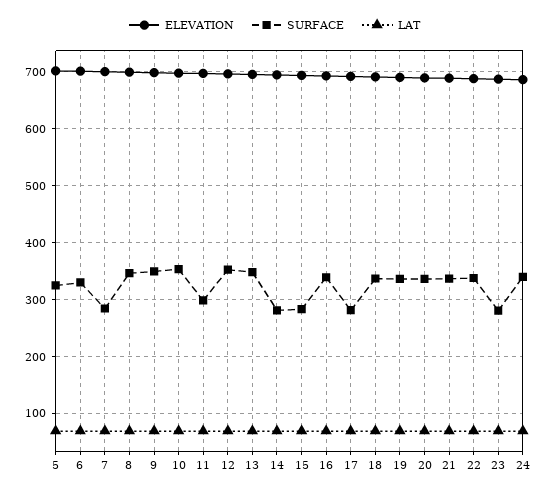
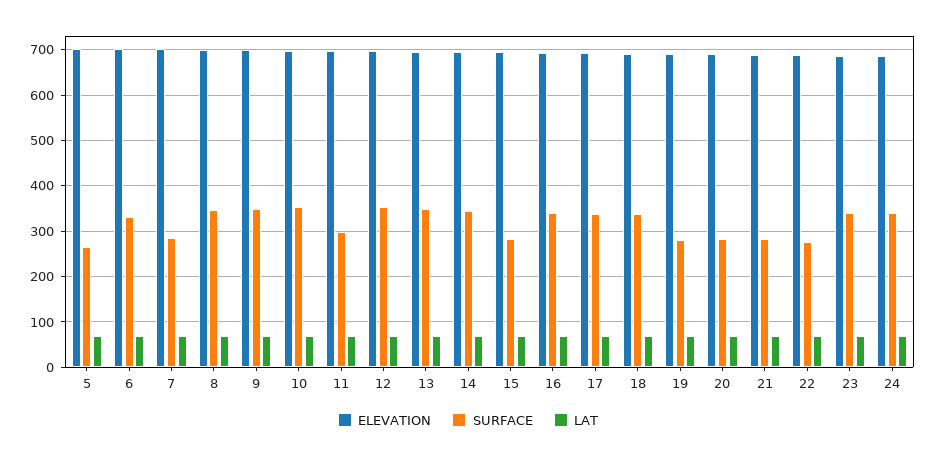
SURFACE, 5: 320 -> 260
SURFACE, 14: 280 -> 340
SURFACE, 17: 280 -> 340
SURFACE, 19: 340 -> 280
SURFACE, 20: 340 -> 280
SURFACE, 21: 340 -> 280
SURFACE, 22: 340 -> 280
SURFACE, 23: 280 -> 340

